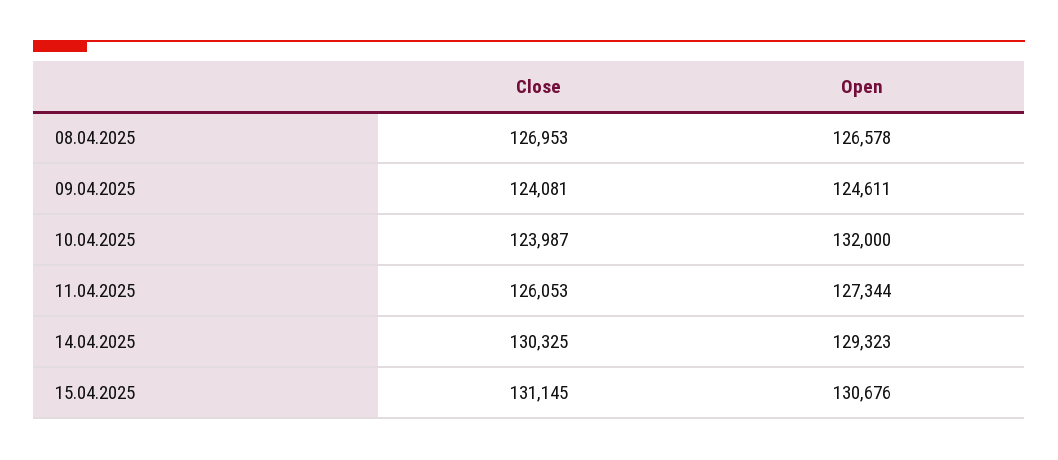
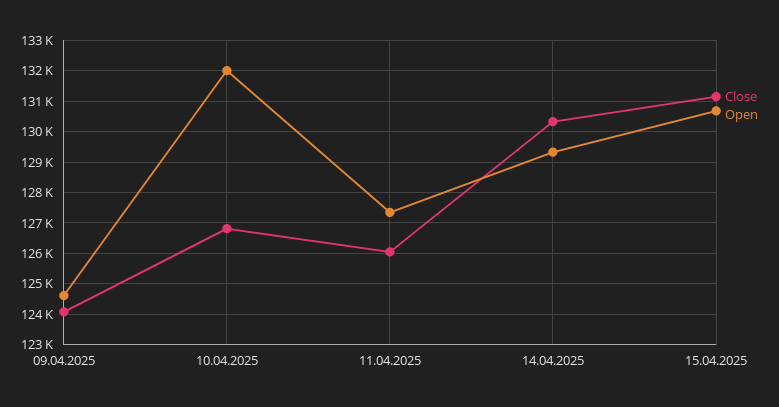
Close, 08.04.2025: 126953 -> none
Open, 08.04.2025: 126578 -> none
Close, 10.04.2025: 123987 -> 126800

